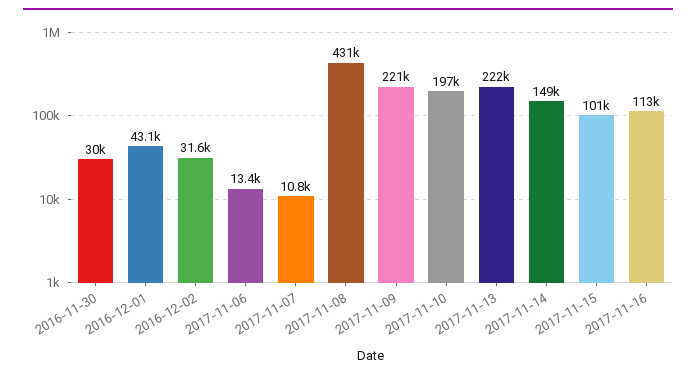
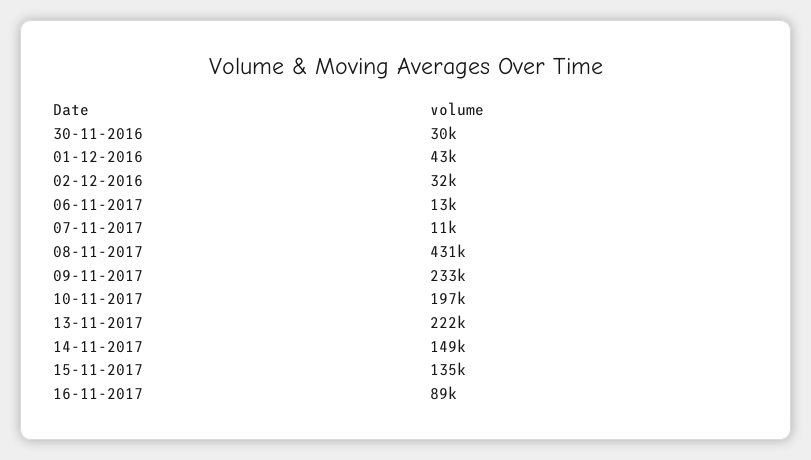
2017-11-09: 221000 -> 233000
2017-11-15: 101000 -> 135000
2017-11-16: 113000 -> 89000

